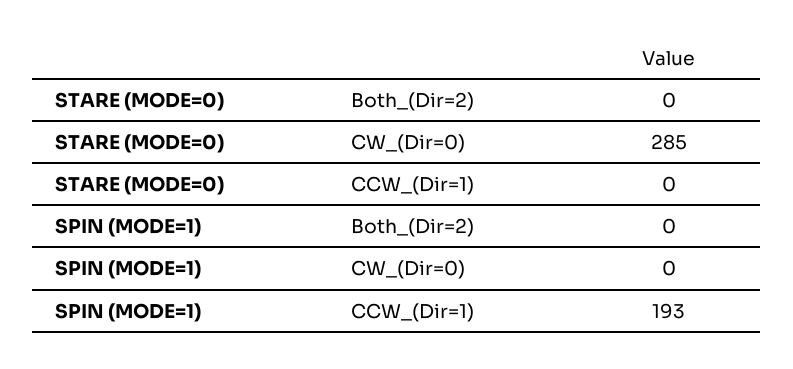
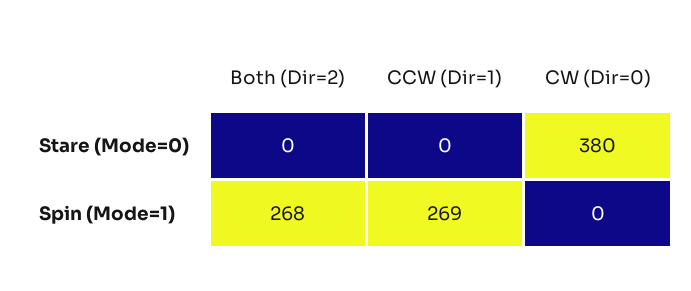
STARE (MODE=0), CW_(Dir=0): 285 -> 380
SPIN (MODE=1), Both_(Dir=2): 0 -> 268
SPIN (MODE=1), CCW_(Dir=1): 193 -> 269

